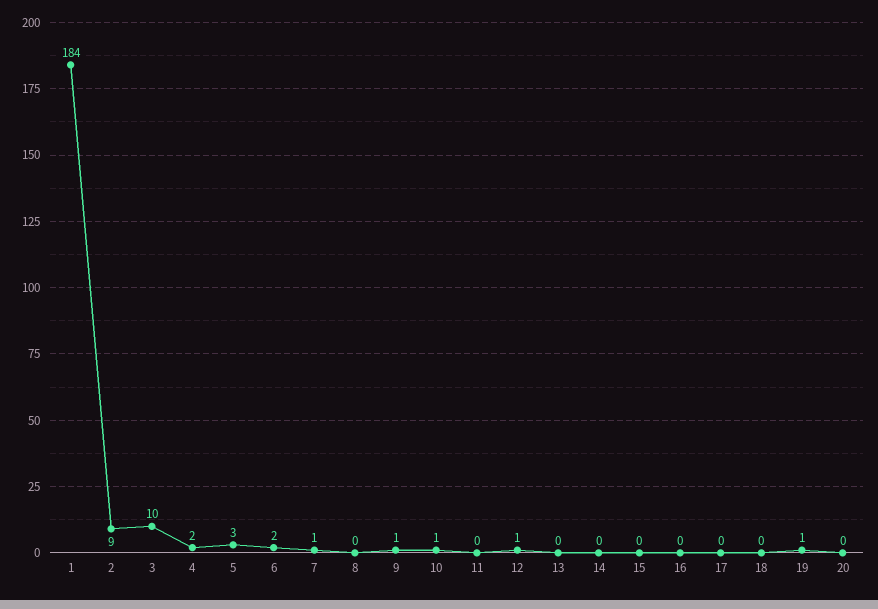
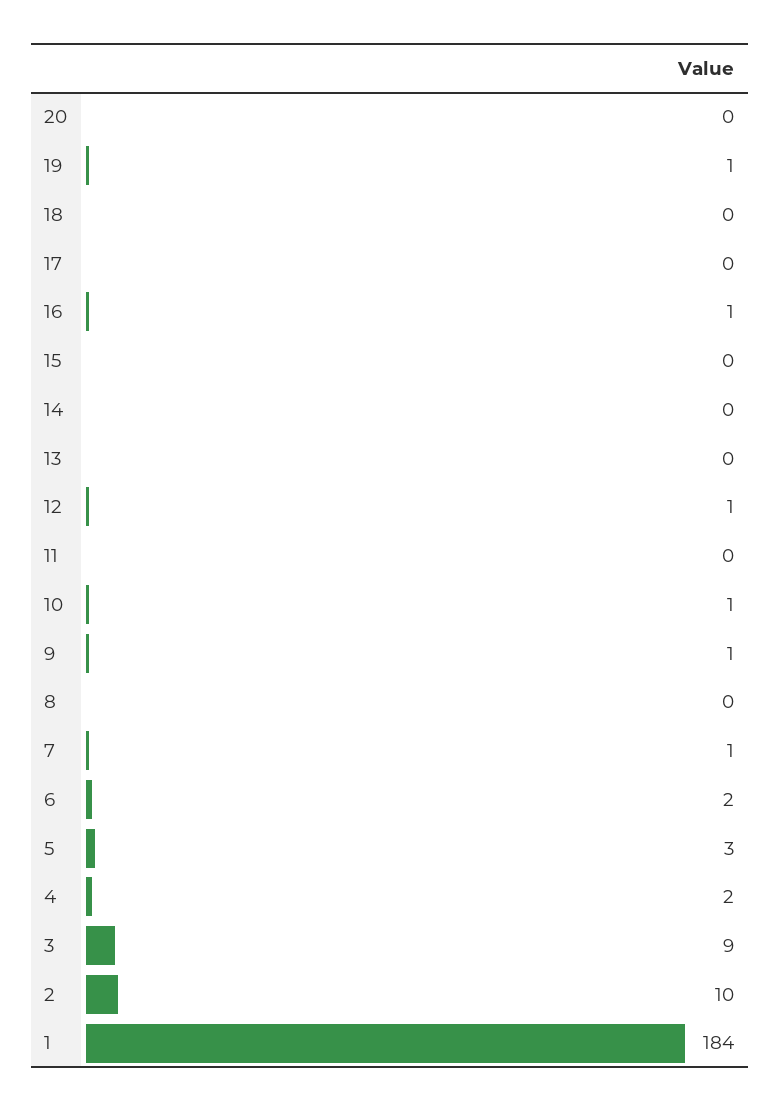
2: 9 -> 10
3: 10 -> 9
16: 0 -> 1

